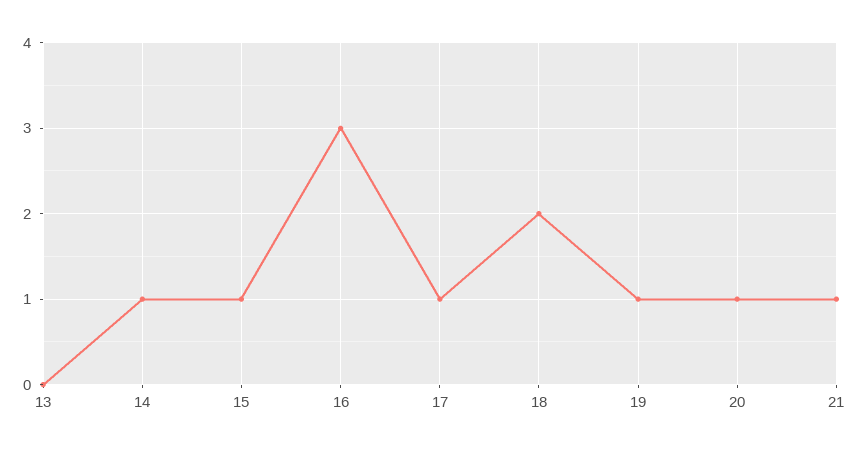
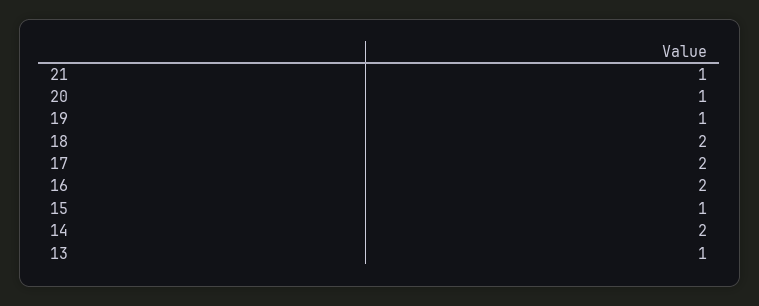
13: 0 -> 1
14: 1 -> 2
16: 3 -> 2
17: 1 -> 2

